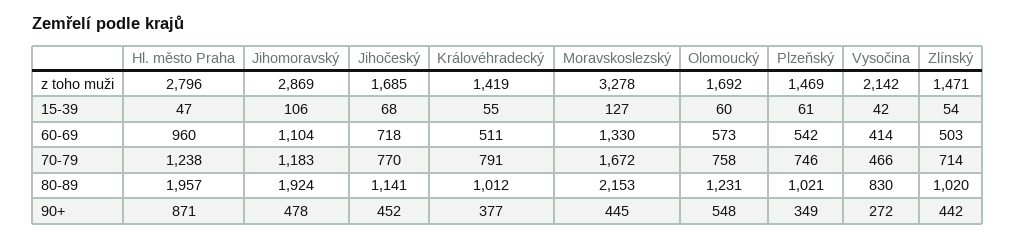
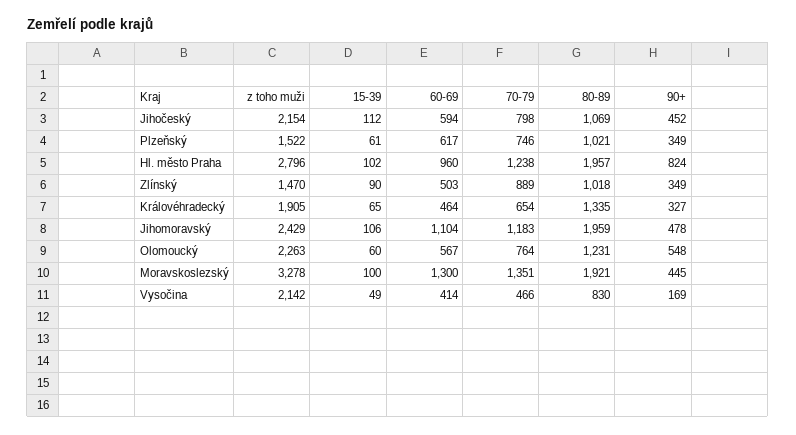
Jihomoravský, z toho muži: 2869 -> 2429
Jihočeský, z toho muži: 1685 -> 2154
Královéhradecký, z toho muži: 1419 -> 1905
Olomoucký, z toho muži: 1692 -> 2263
Plzeňský, z toho muži: 1469 -> 1522
Zlínský, z toho muži: 1471 -> 1470
Hl. město Praha, 15-39: 47 -> 102
Jihočeský, 15-39: 68 -> 112
Královéhradecký, 15-39: 55 -> 65
Moravskoslezský, 15-39: 127 -> 100
Vysočina, 15-39: 42 -> 49
Zlínský, 15-39: 54 -> 90
Jihočeský, 60-69: 718 -> 594
Královéhradecký, 60-69: 511 -> 464
Moravskoslezský, 60-69: 1330 -> 1300
Olomoucký, 60-69: 573 -> 567
Plzeňský, 60-69: 542 -> 617
Jihočeský, 70-79: 770 -> 798
Královéhradecký, 70-79: 791 -> 654
Moravskoslezský, 70-79: 1672 -> 1351
Olomoucký, 70-79: 758 -> 764
Zlínský, 70-79: 714 -> 889
Jihomoravský, 80-89: 1924 -> 1959
Jihočeský, 80-89: 1141 -> 1069
Královéhradecký, 80-89: 1012 -> 1335
Moravskoslezský, 80-89: 2153 -> 1921
Zlínský, 80-89: 1020 -> 1018
Hl. město Praha, 90+: 871 -> 824
Královéhradecký, 90+: 377 -> 327
Vysočina, 90+: 272 -> 169
Zlínský, 90+: 442 -> 349

